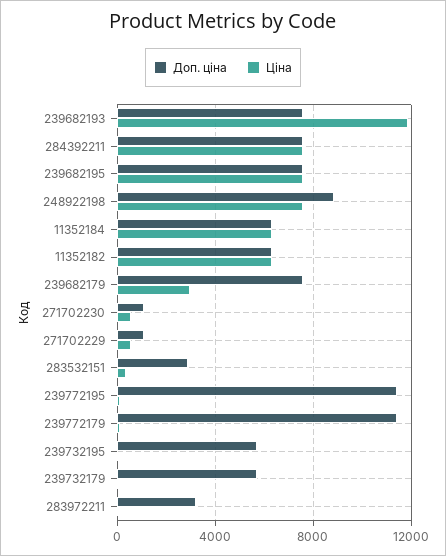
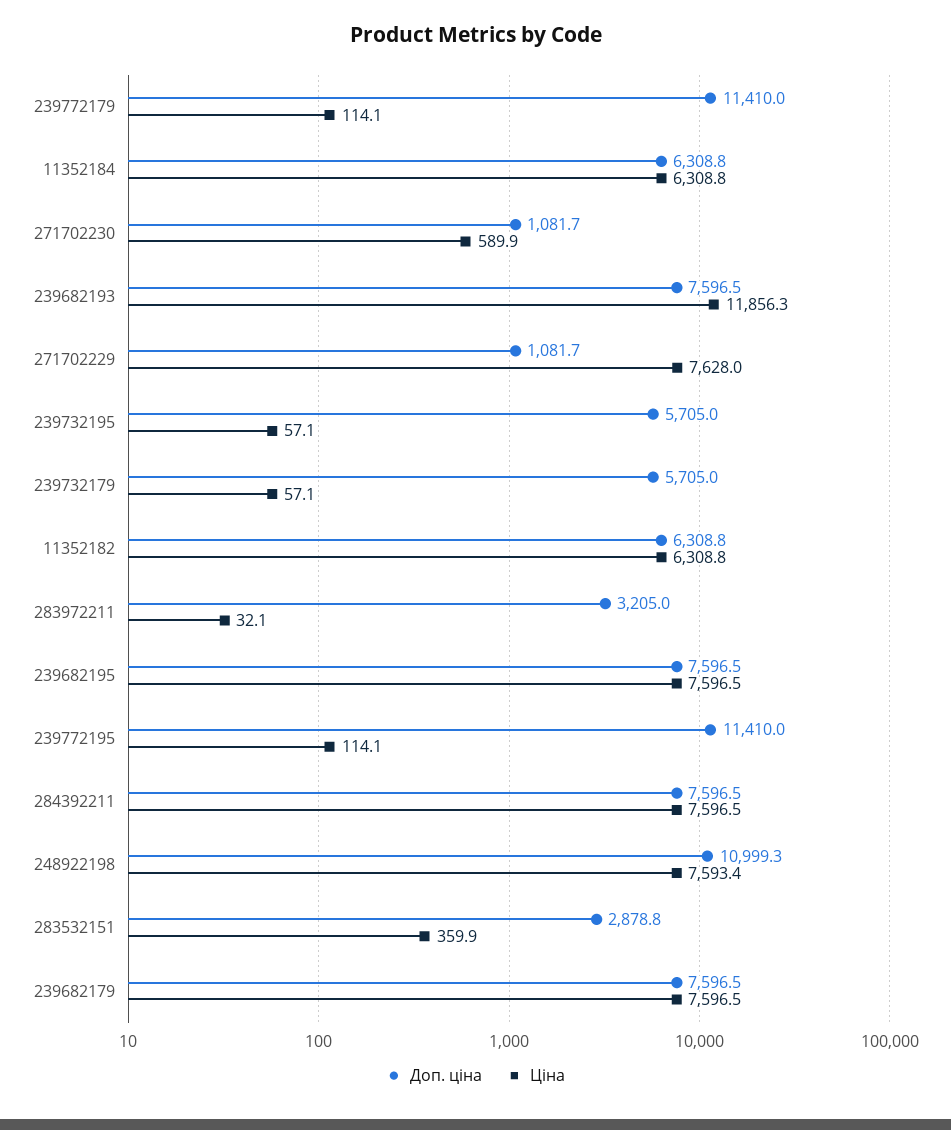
Доп. ціна, 248922198: 9000 -> 10999.3
Ціна, 239682179: 3000 -> 7596.5
Ціна, 271702229: 500 -> 7628

